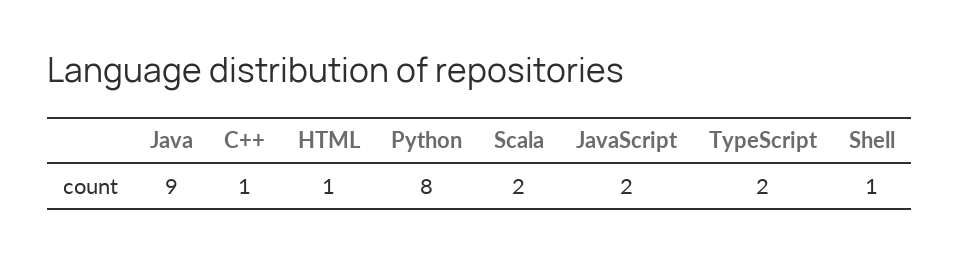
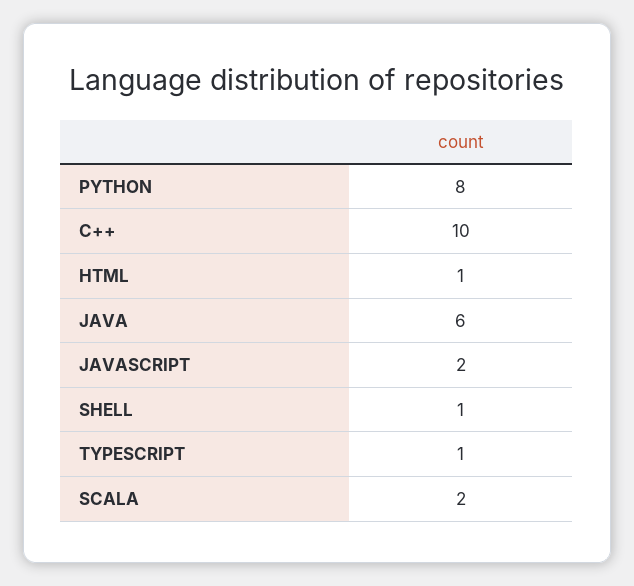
Java: 9 -> 6
C++: 1 -> 10
TypeScript: 2 -> 1

